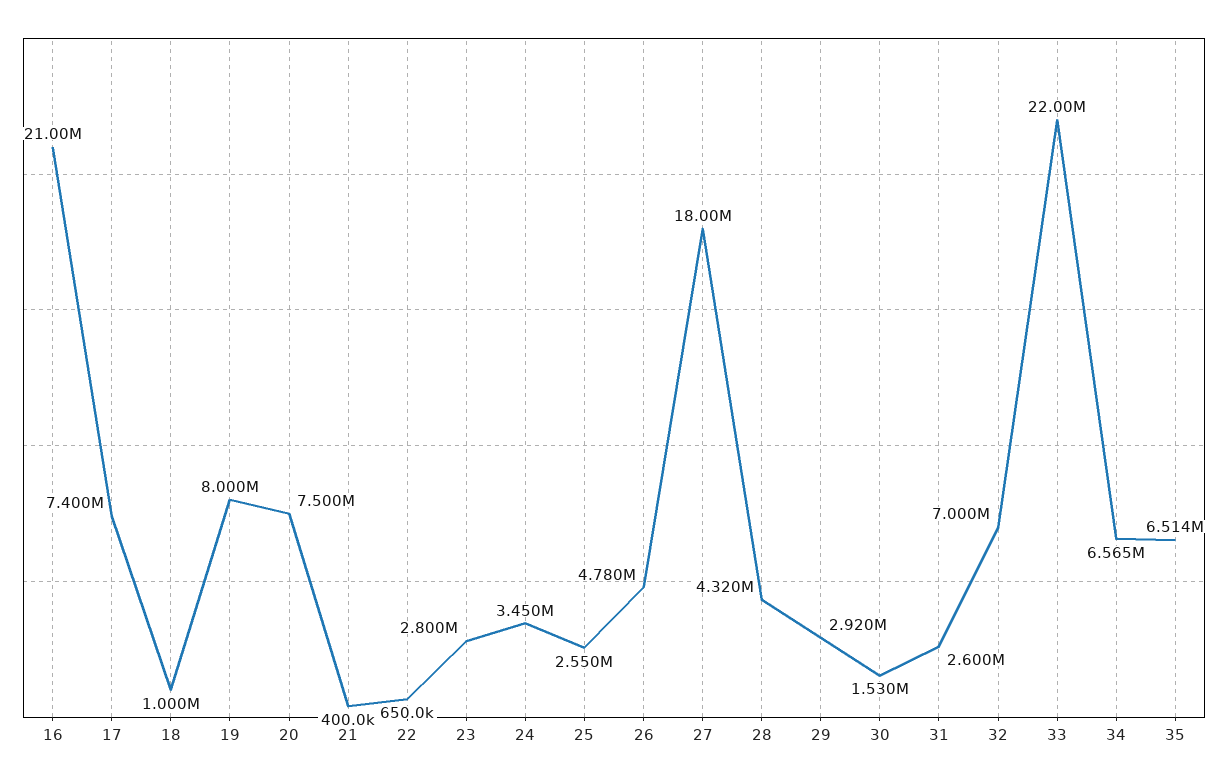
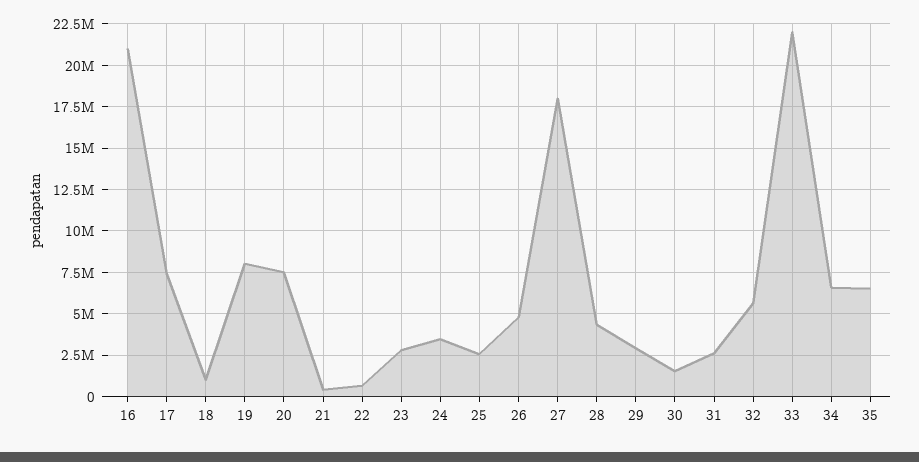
32: 7000000 -> 5500000

